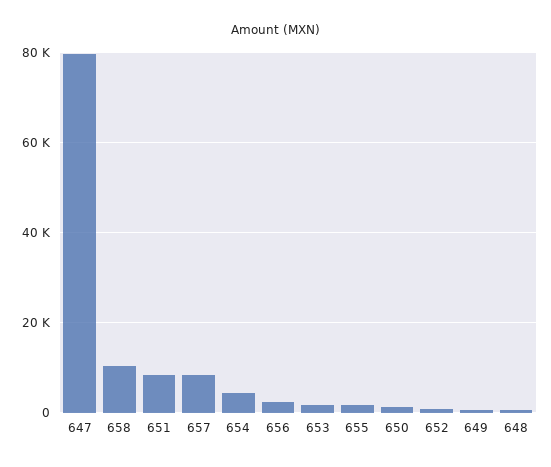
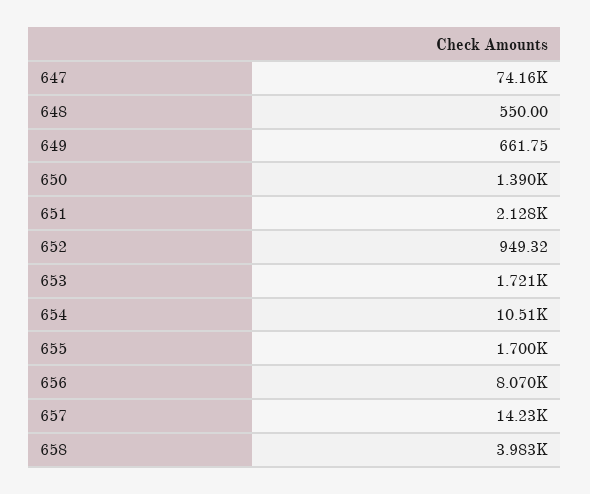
647: 80000 -> 74160
658: 10000 -> 3983
651: 8000 -> 2128
657: 8000 -> 14230
654: 4000 -> 10510
656: 2000 -> 8070

